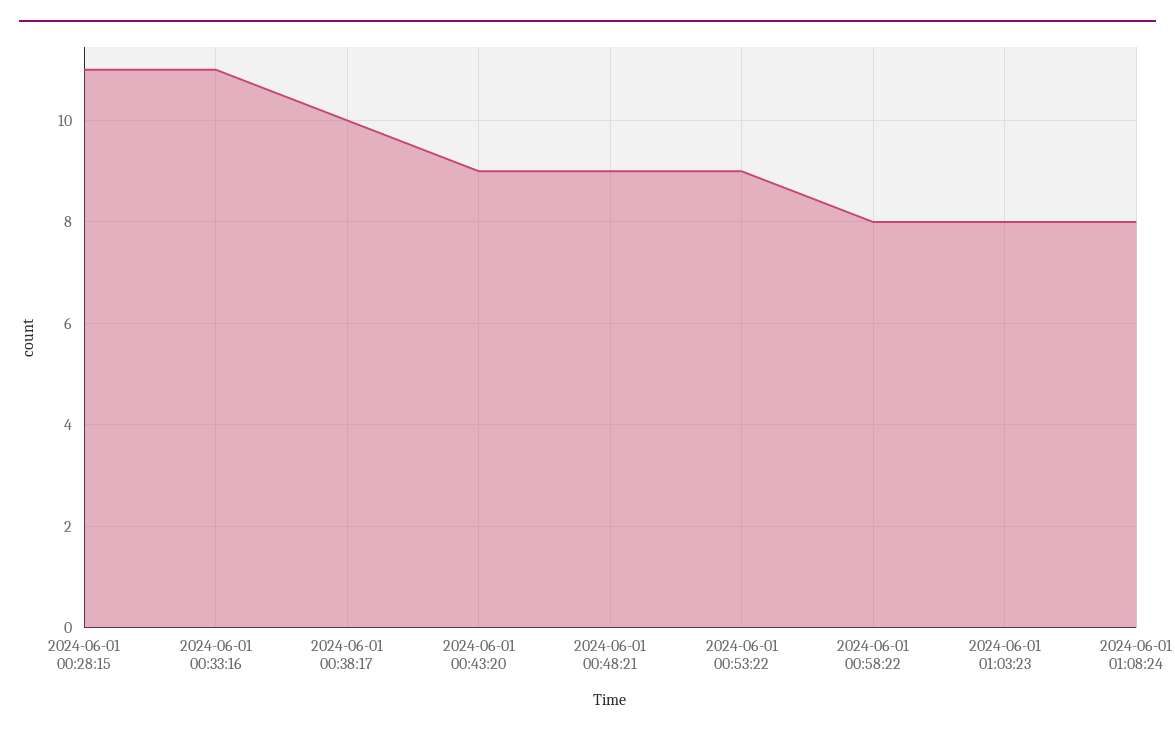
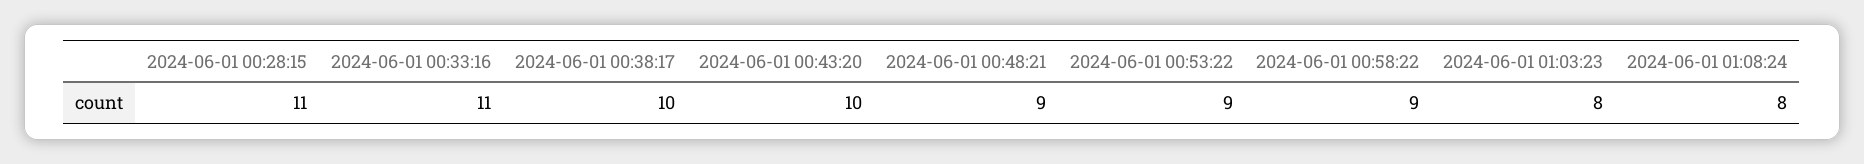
2024-06-01 00:43:20: 9 -> 10
2024-06-01 00:58:22: 8 -> 9

